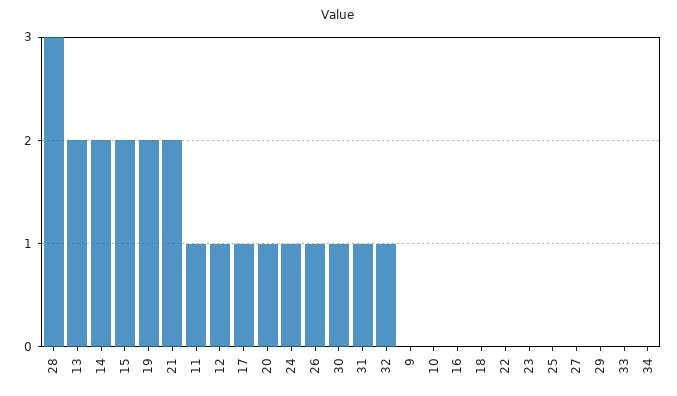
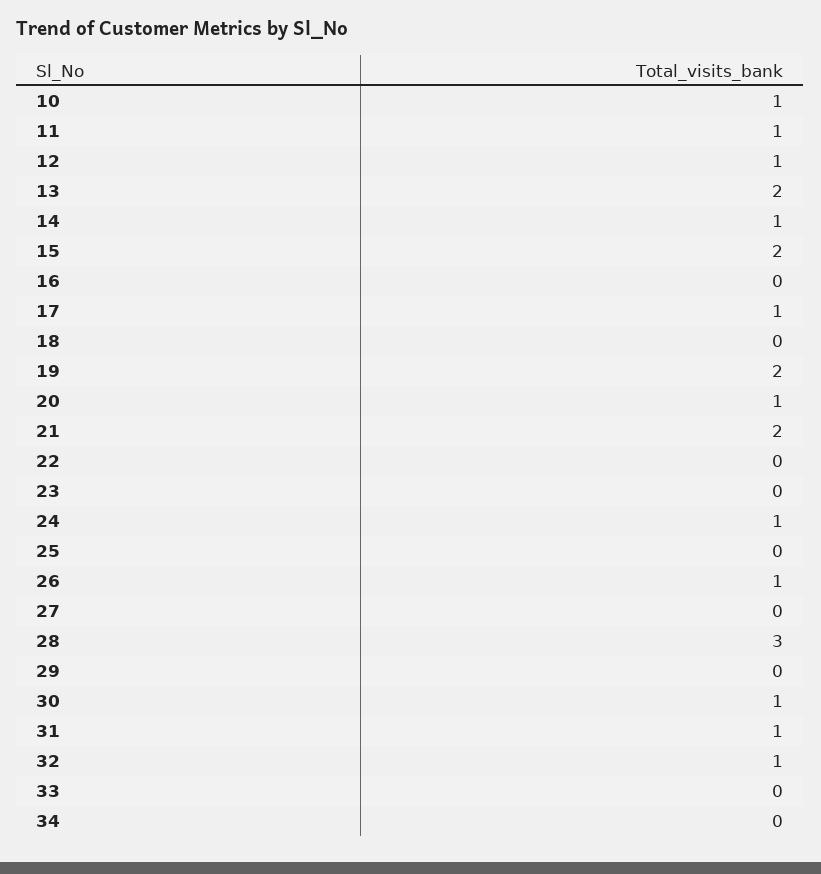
14: 2 -> 1
9: 0 -> none
10: 0 -> 1

